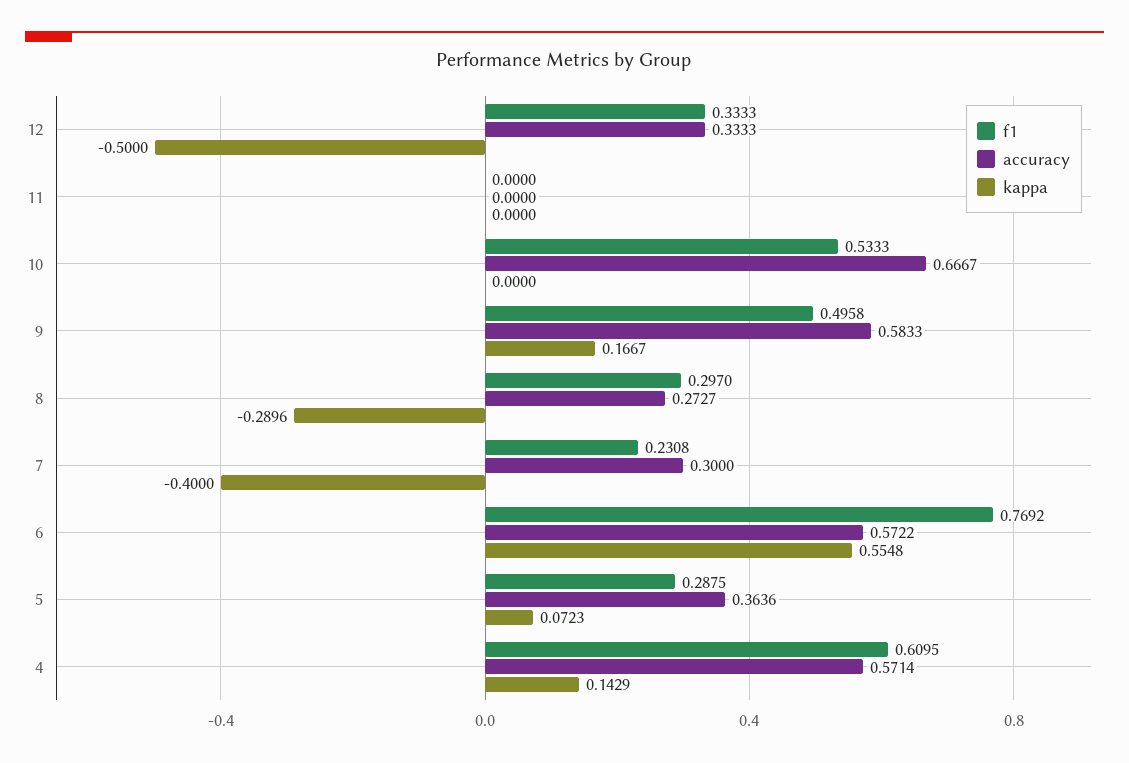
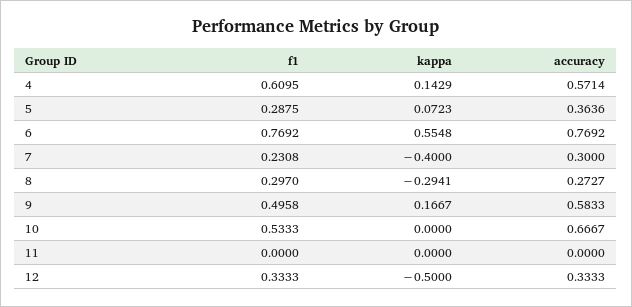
kappa, 8: -0.2896 -> -0.2941
accuracy, 6: 0.5722 -> 0.7692

